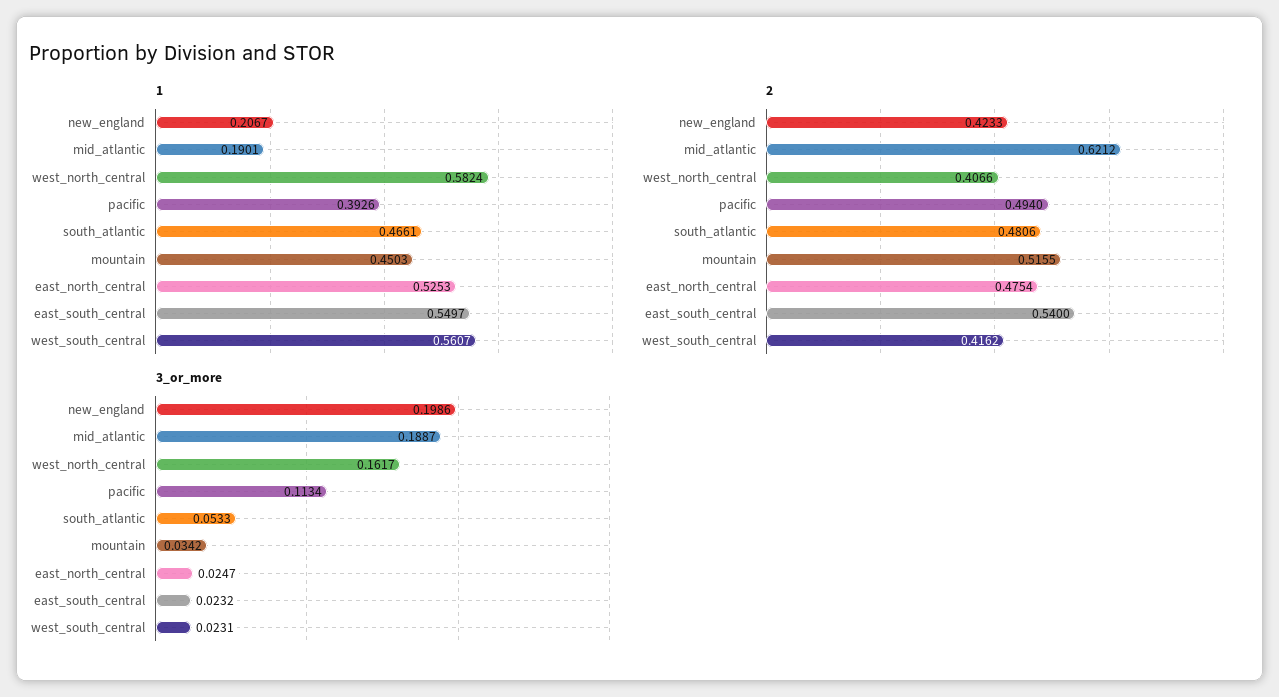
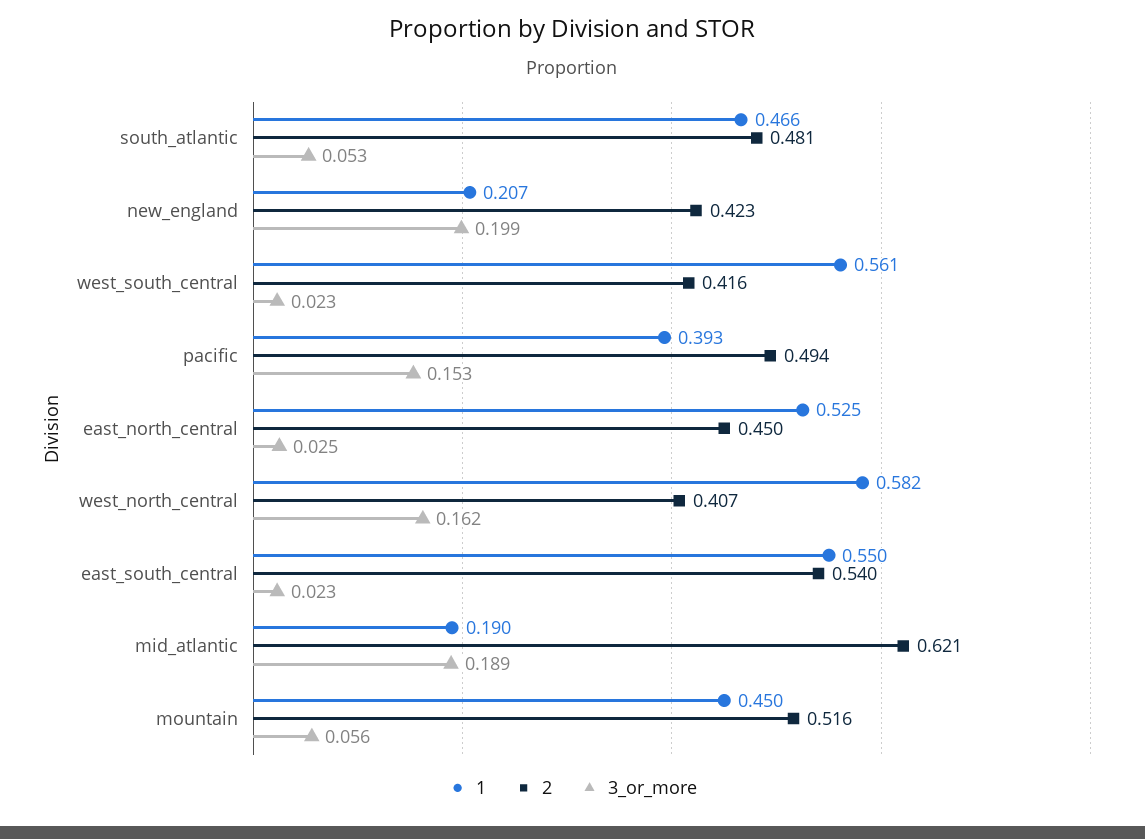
2, east_north_central: 0.4754 -> 0.45
3_or_more, pacific: 0.1134 -> 0.153
3_or_more, mountain: 0.0342 -> 0.056

